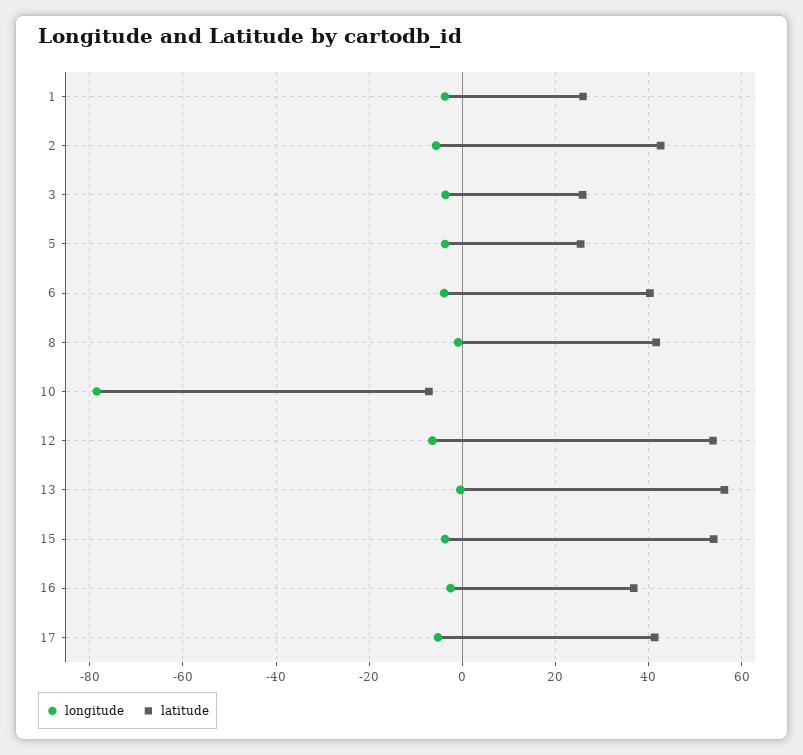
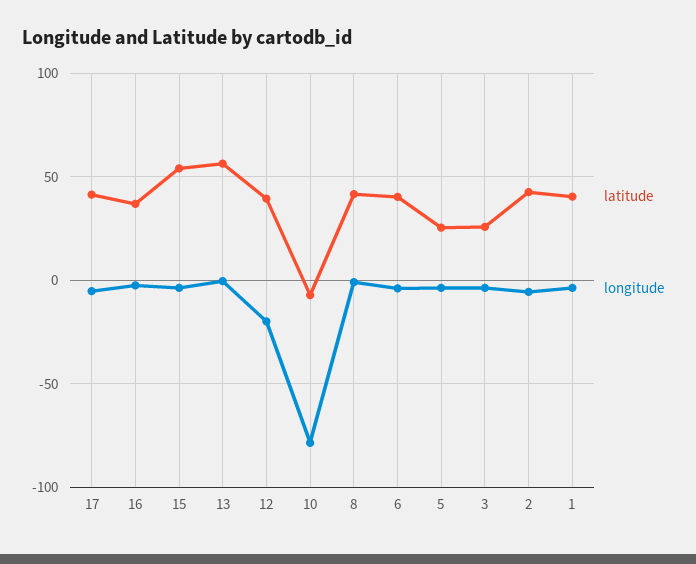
latitude, 1: 26 -> 40
longitude, 12: -6 -> -20
latitude, 12: 54 -> 40

